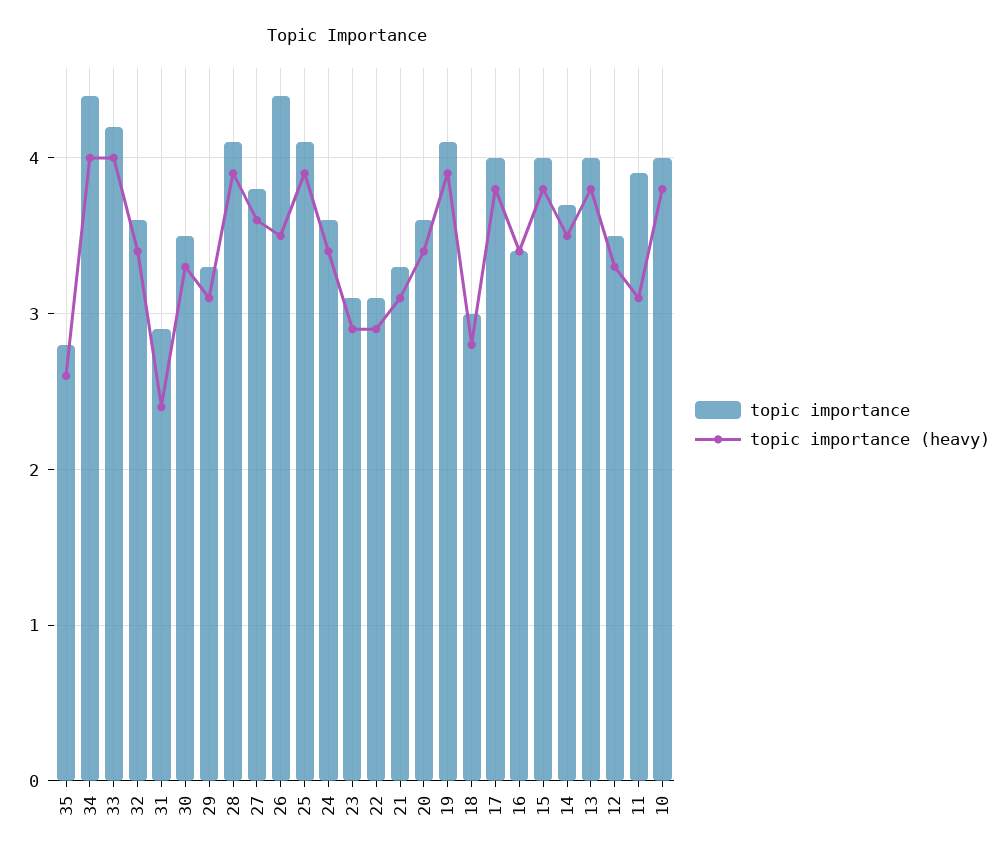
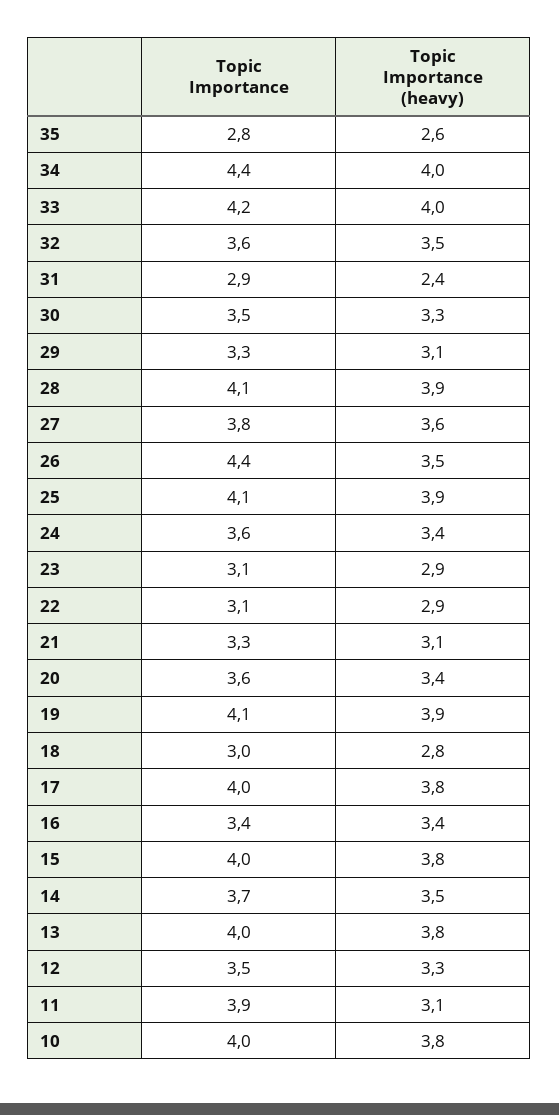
topic importance (heavy), 32: 3.4 -> 3.5

